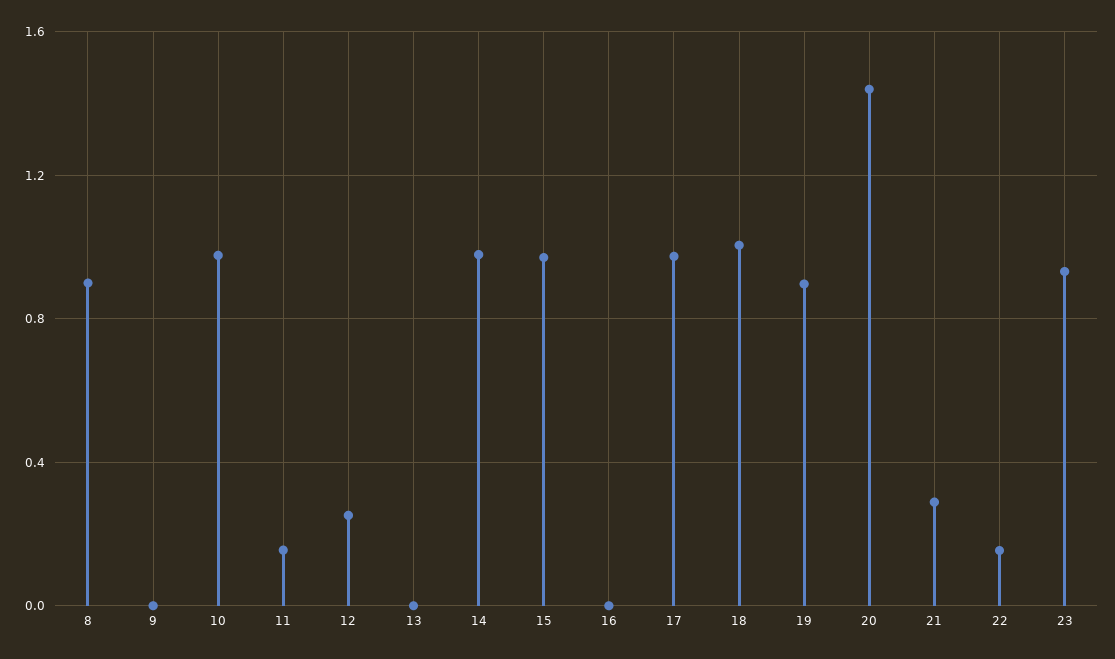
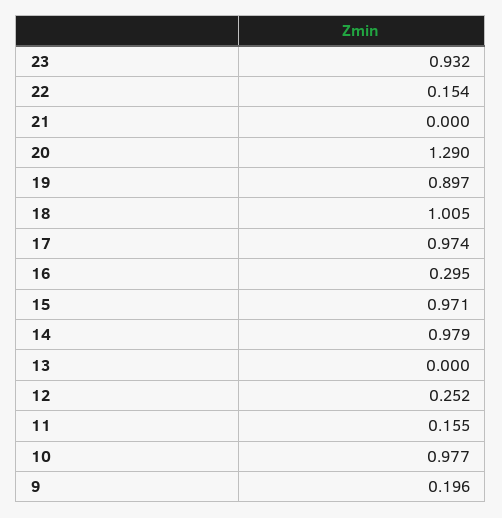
8: 0.9 -> none
9: 0 -> 0.196
16: 0 -> 0.295
20: 1.45 -> 1.29
21: 0.3 -> 0

